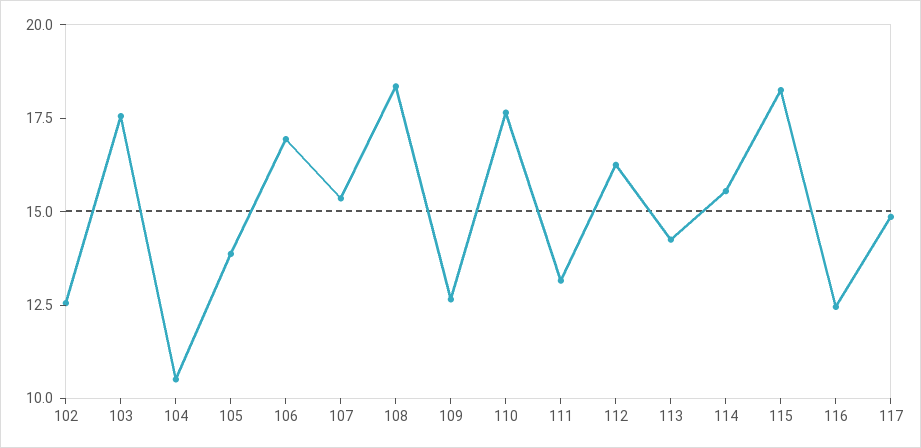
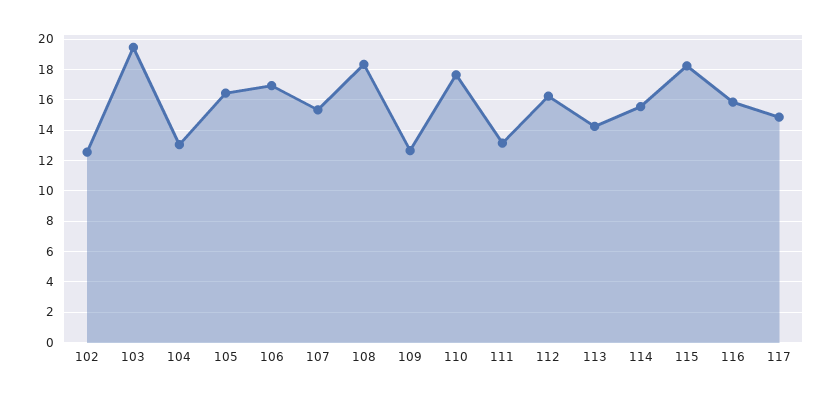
103: 17.5 -> 19.5
104: 10.5 -> 13
105: 14 -> 16.5
116: 12.5 -> 16

